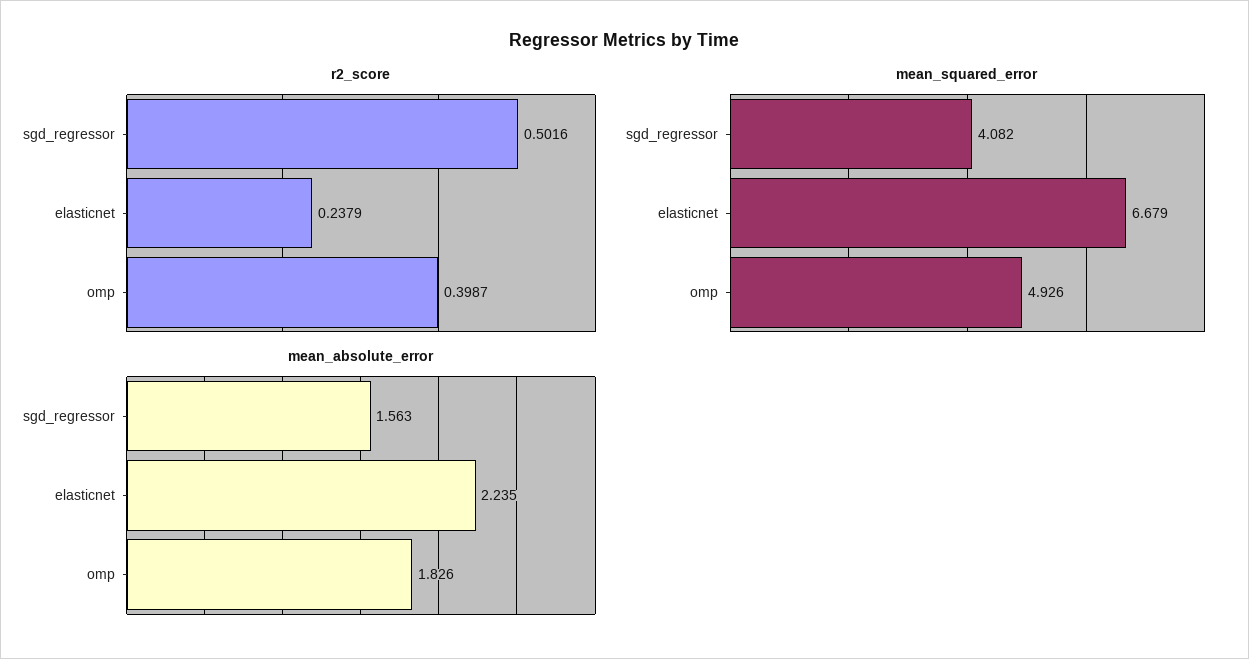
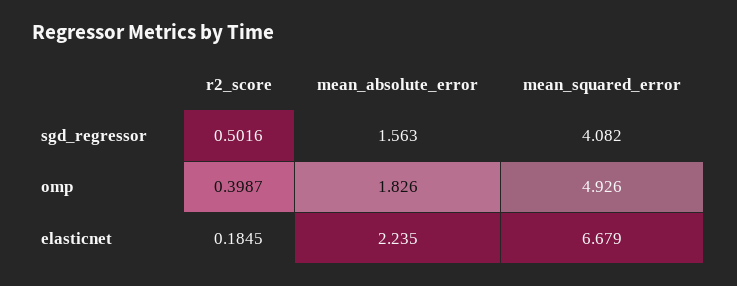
r2_score, elasticnet: 0.2379 -> 0.1845

